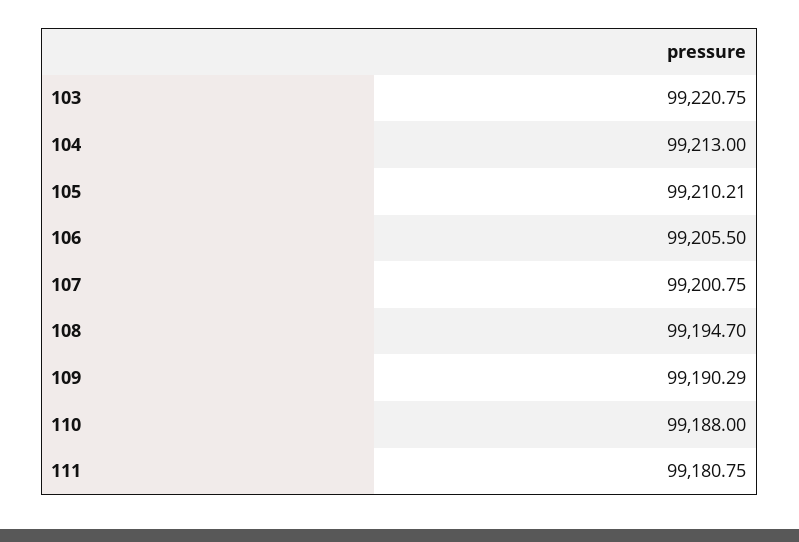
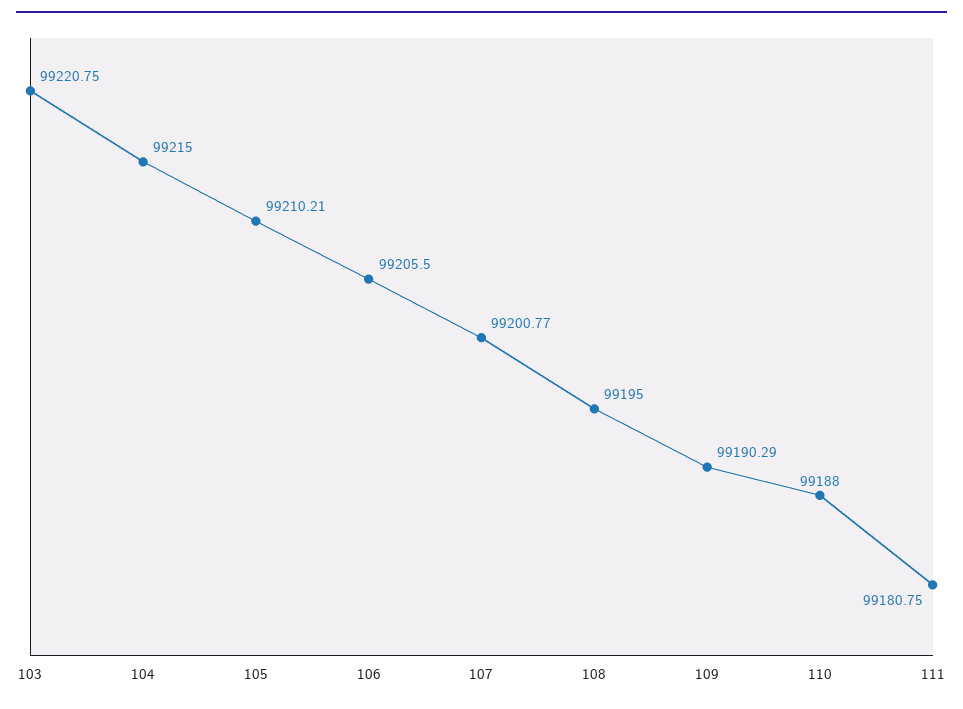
104: 99213 -> 99215
107: 99200.75 -> 99200.77
108: 99194.7 -> 99195

